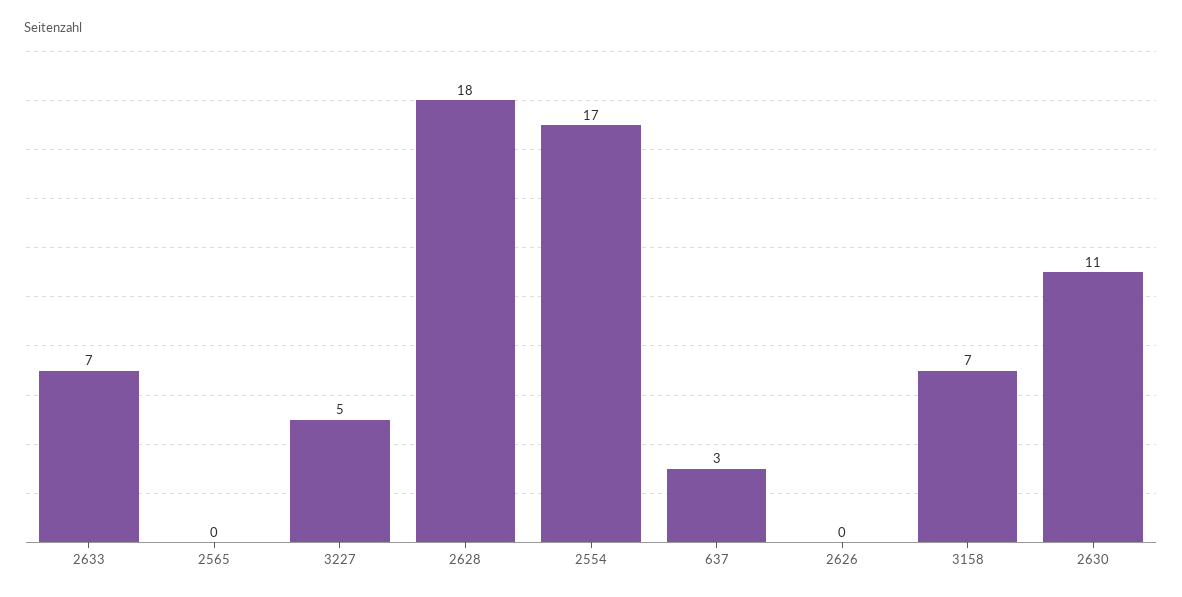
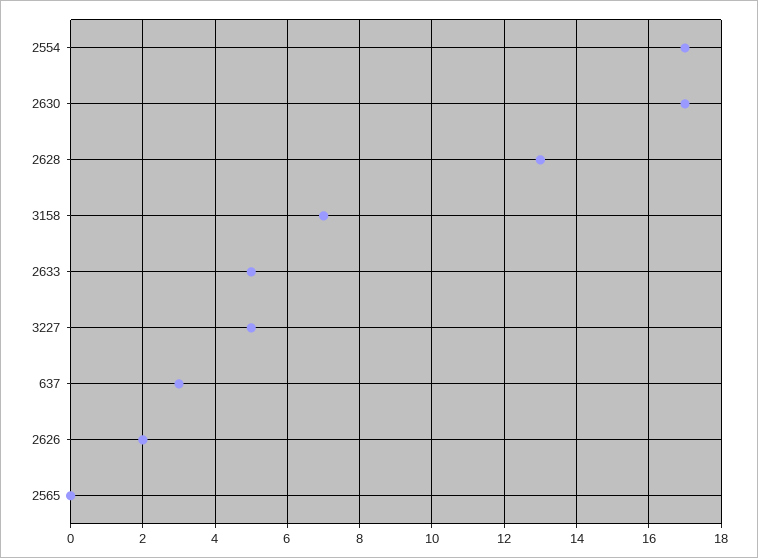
2633: 7 -> 5
2628: 18 -> 13
2626: 0 -> 2
2630: 11 -> 17

